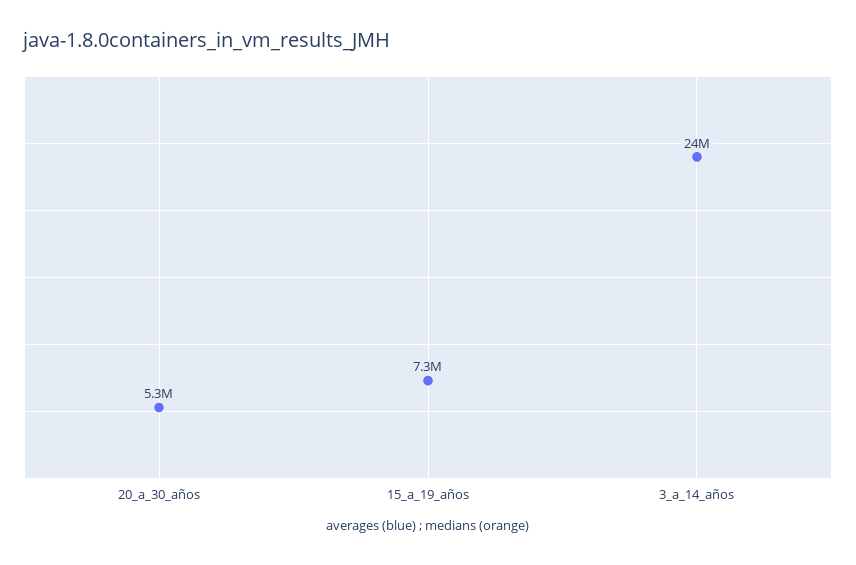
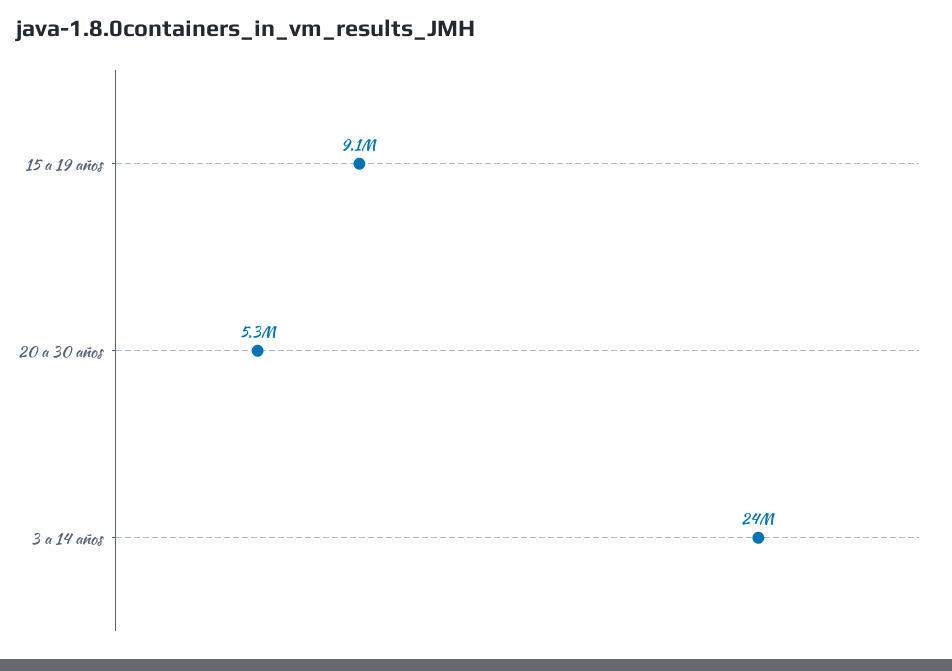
15_a_19_años: 7300000 -> 9100000

